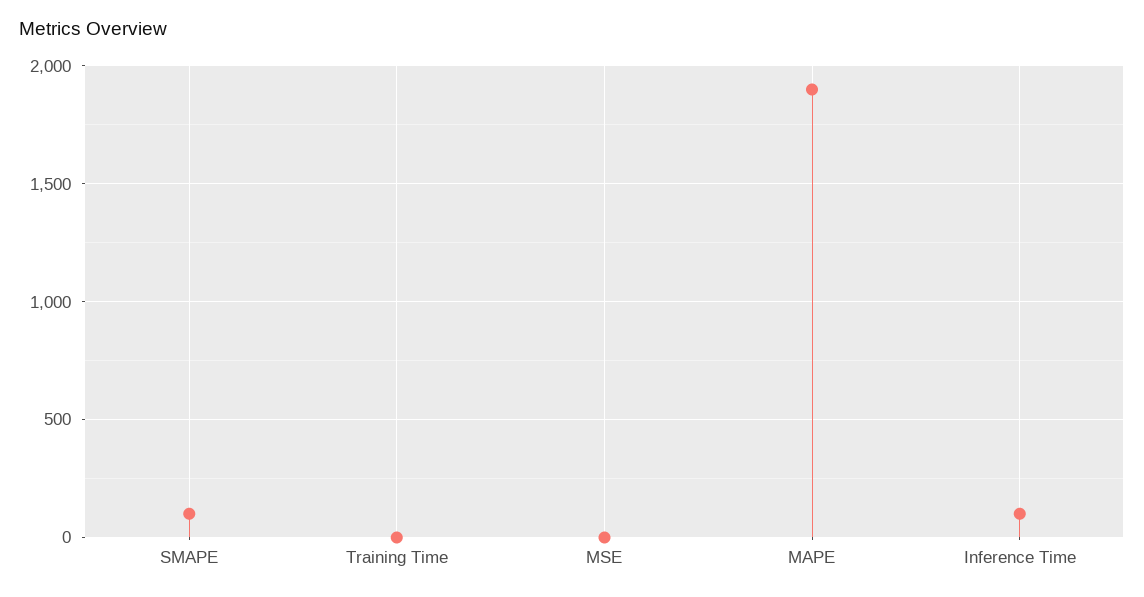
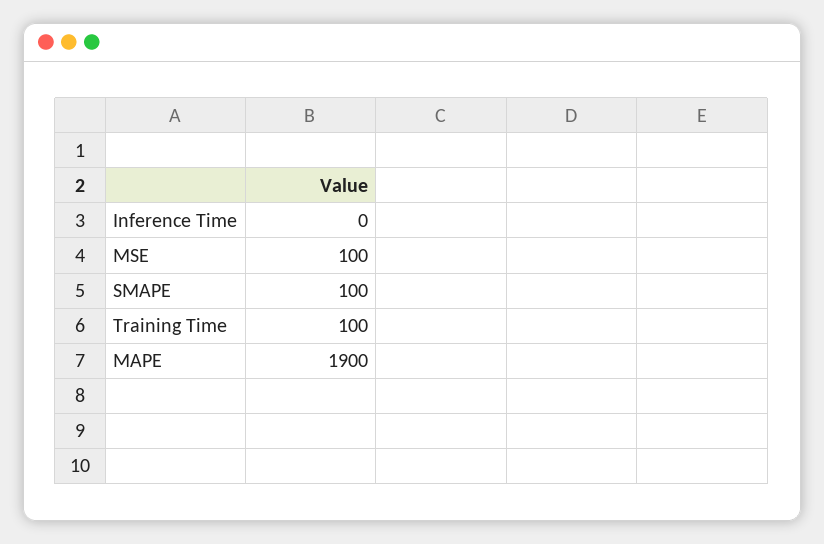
Training Time: 0 -> 100
MSE: 0 -> 100
Inference Time: 100 -> 0

